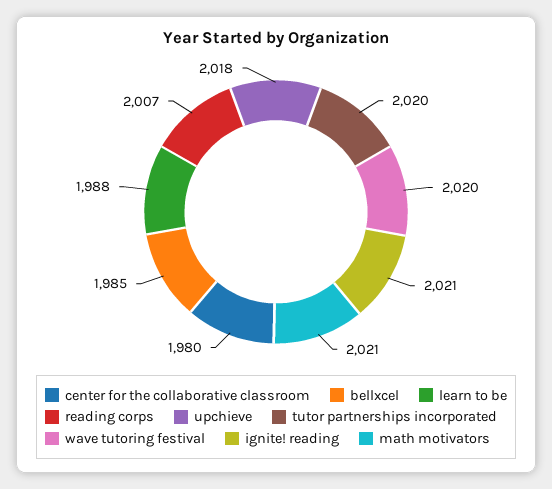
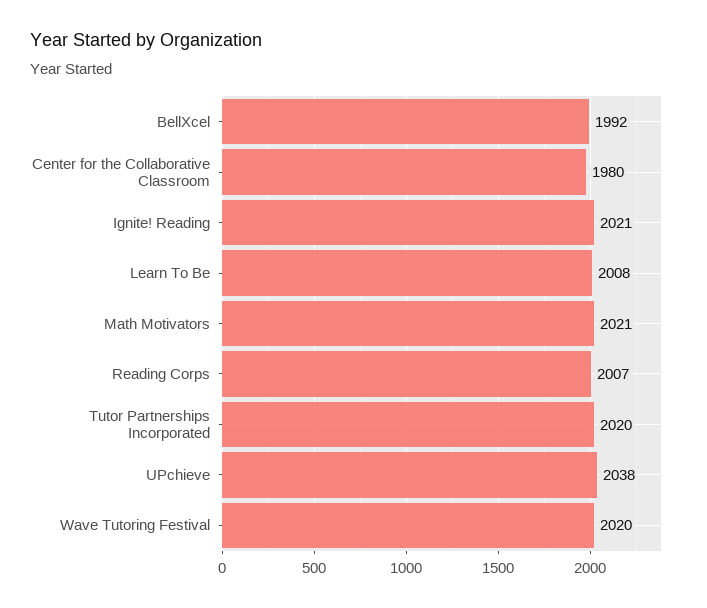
bellxcel: 1985 -> 1992
learn to be: 1988 -> 2008
upchieve: 2018 -> 2038

